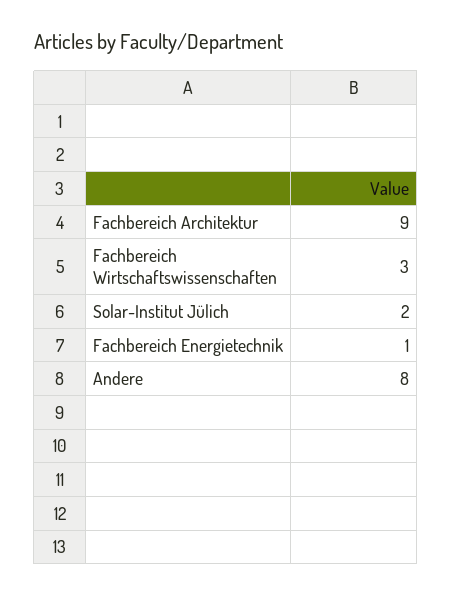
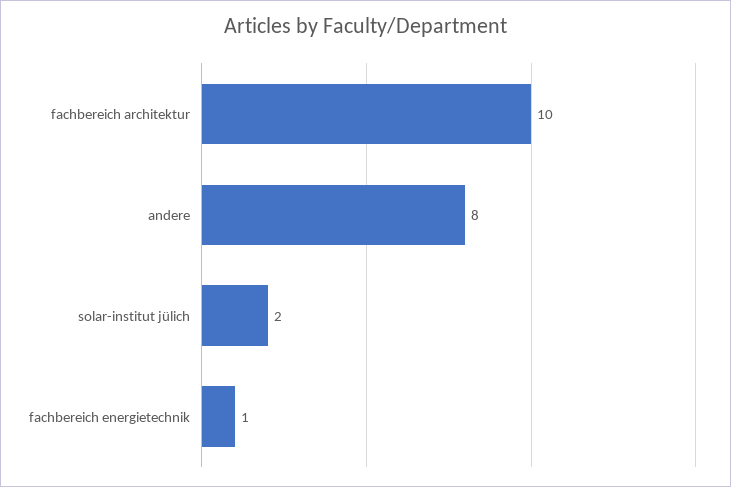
Fachbereich Architektur: 9 -> 10
Fachbereich Wirtschaftswissenschaften: 3 -> none

